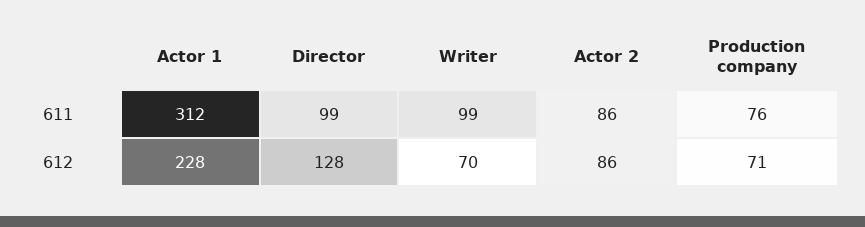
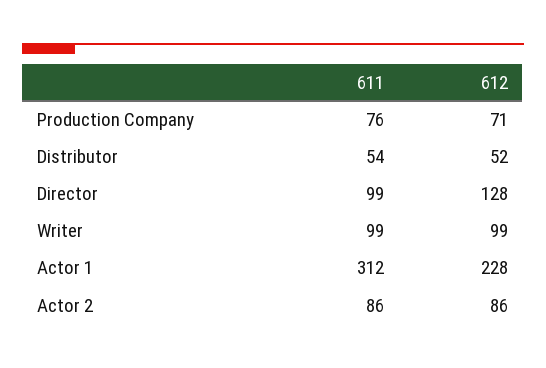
Writer, 612: 70 -> 99
Distributor, 611: none -> 54
Distributor, 612: none -> 52

